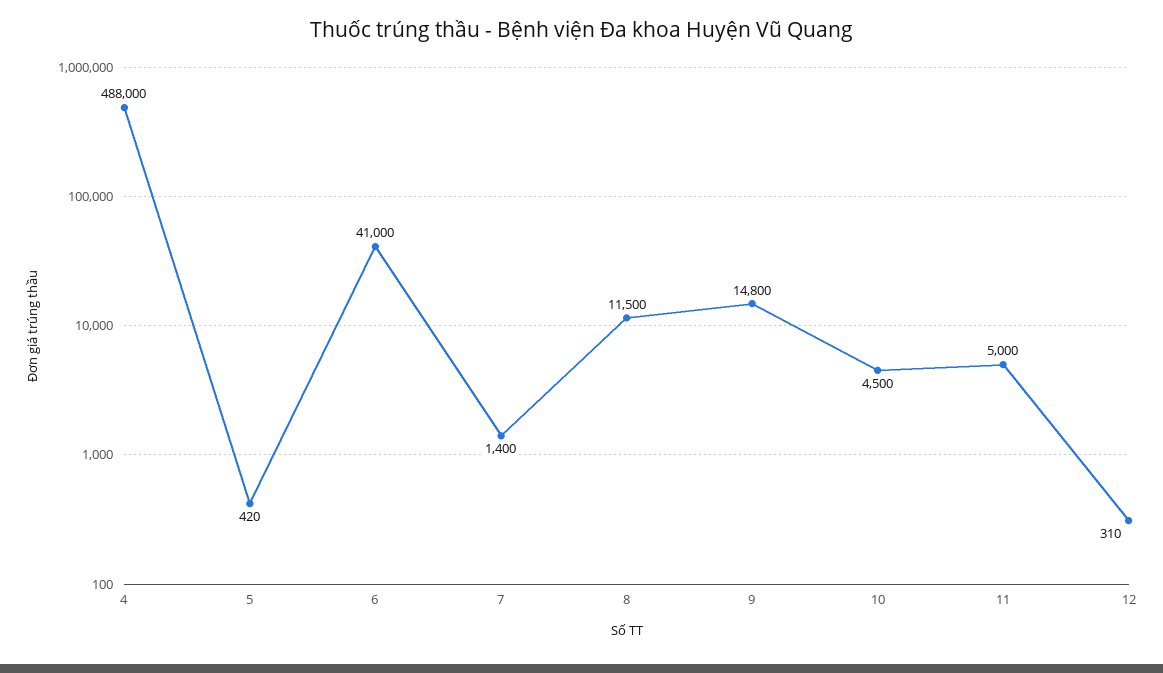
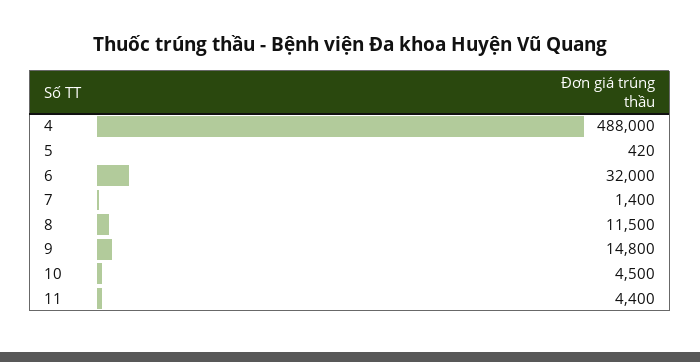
6: 41000 -> 32000
11: 5000 -> 4400
12: 310 -> none

